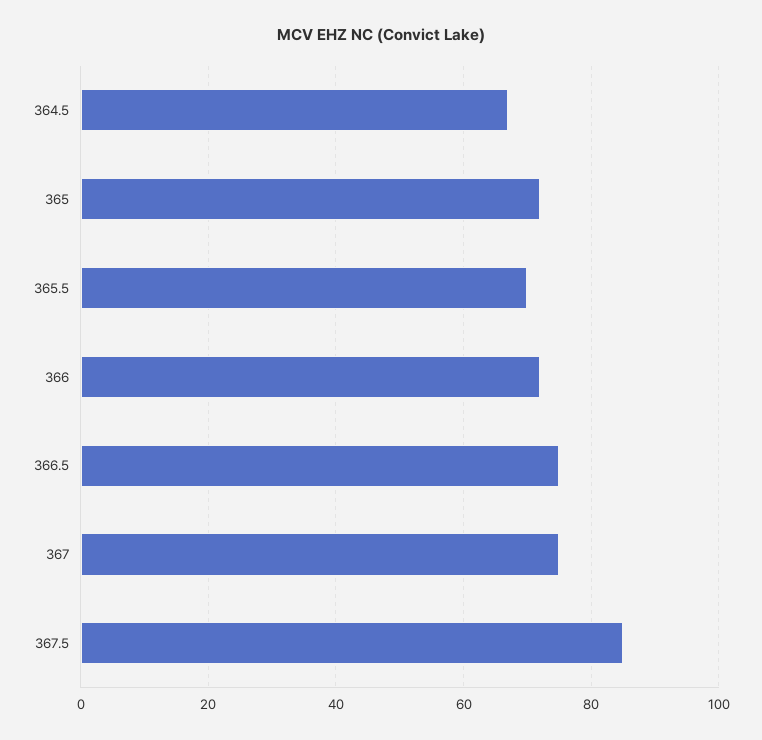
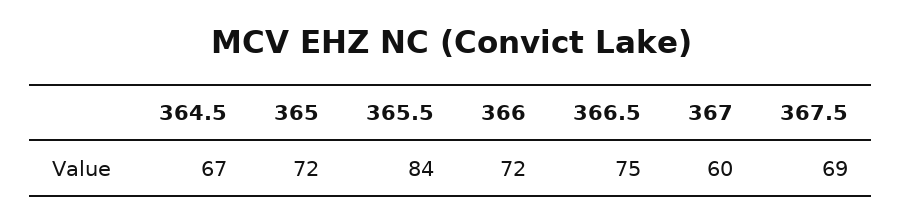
365.5: 70 -> 84
367: 75 -> 60
367.5: 85 -> 69

